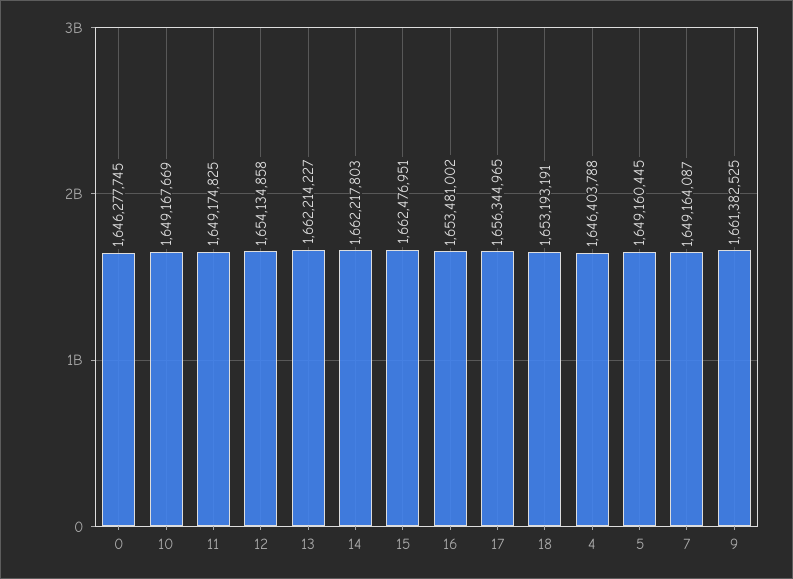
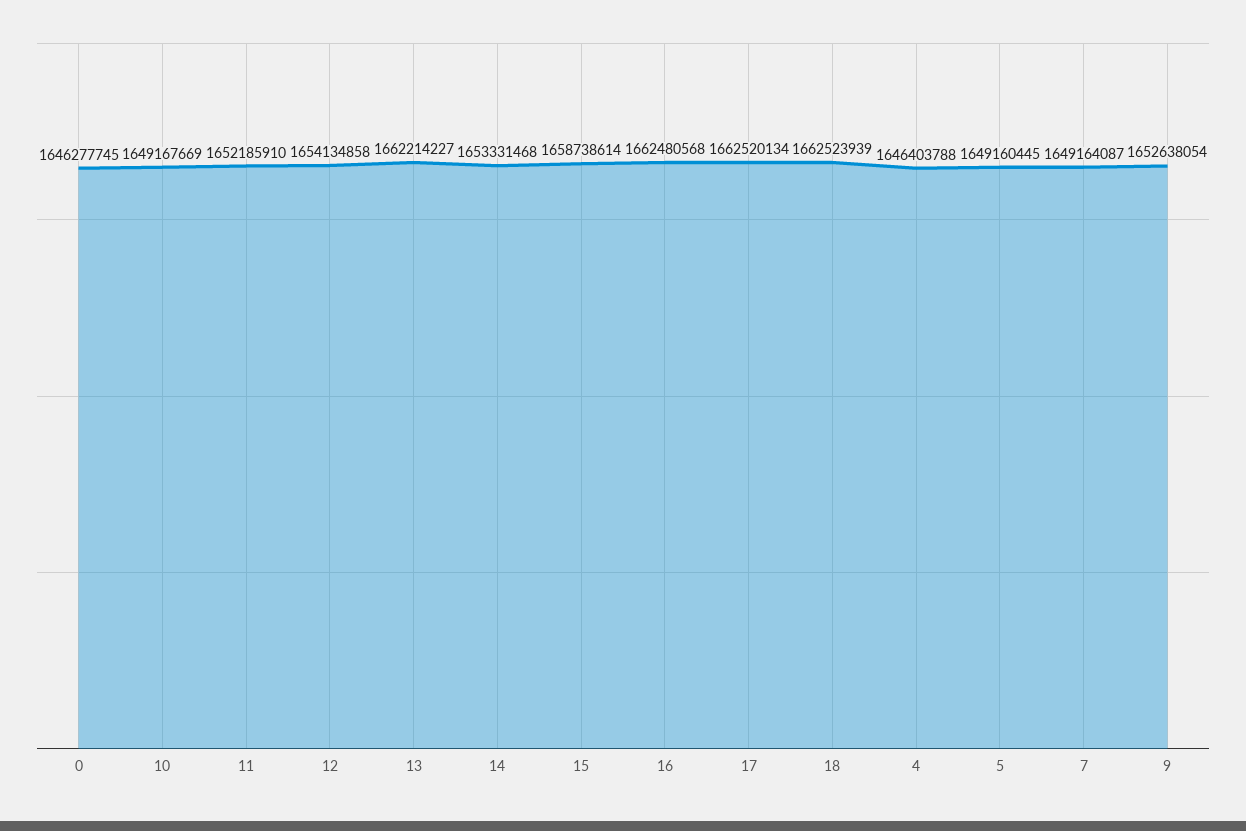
11: 1649174825 -> 1652185910
14: 1662217803 -> 1653331468
15: 1662476951 -> 1658738614
16: 1653481002 -> 1662480568
17: 1656344965 -> 1662520134
18: 1653193191 -> 1662523939
9: 1661382525 -> 1652638054

